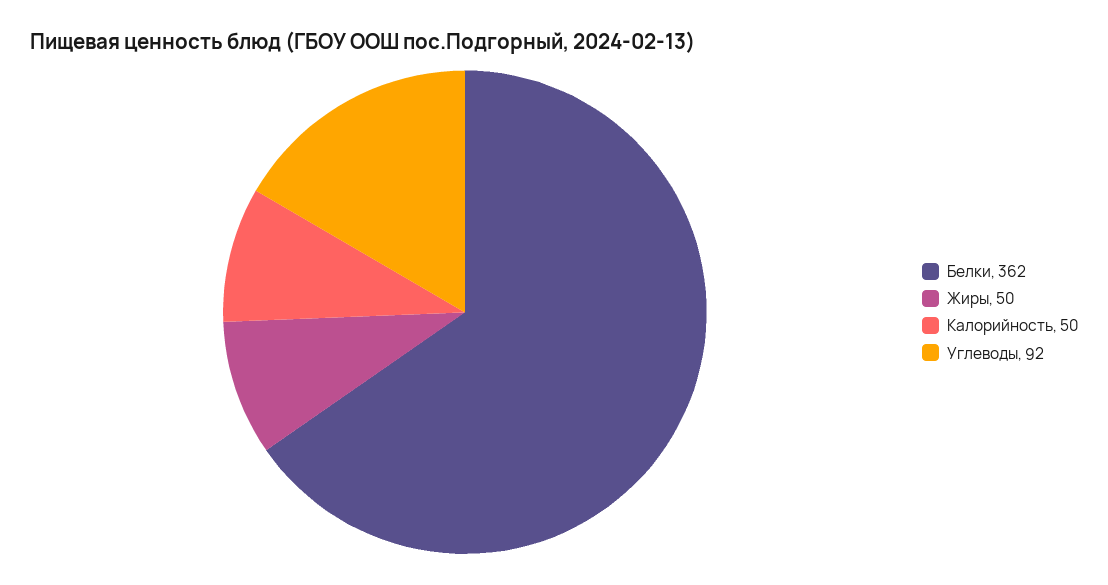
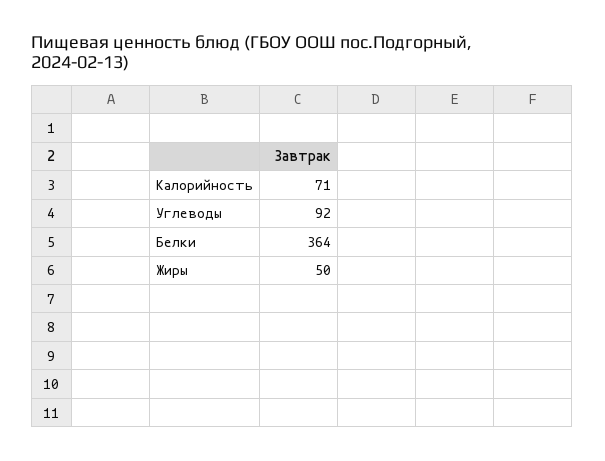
Белки: 362 -> 364
Калорийность: 50 -> 71

